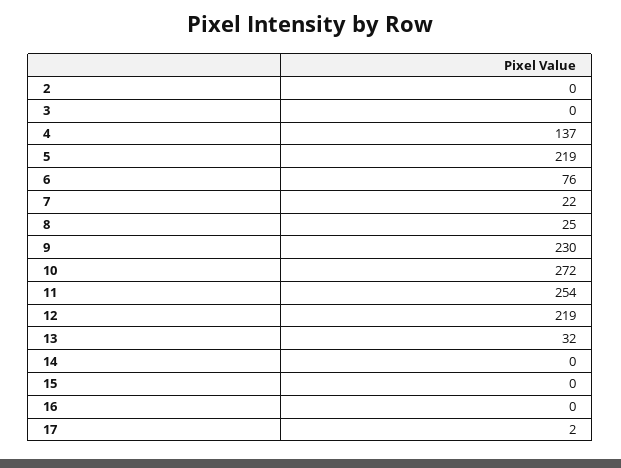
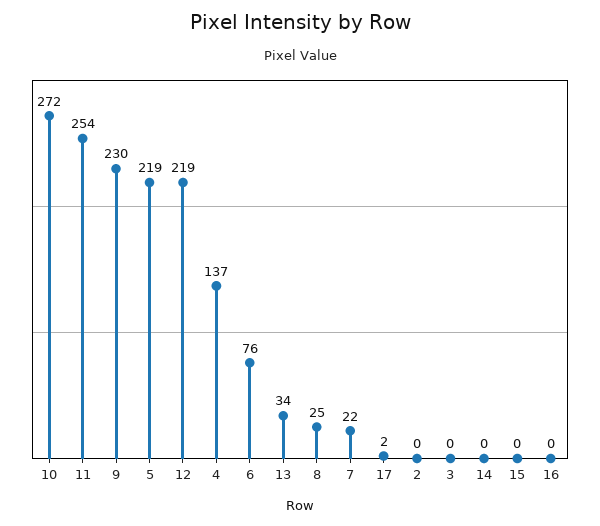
13: 32 -> 34

